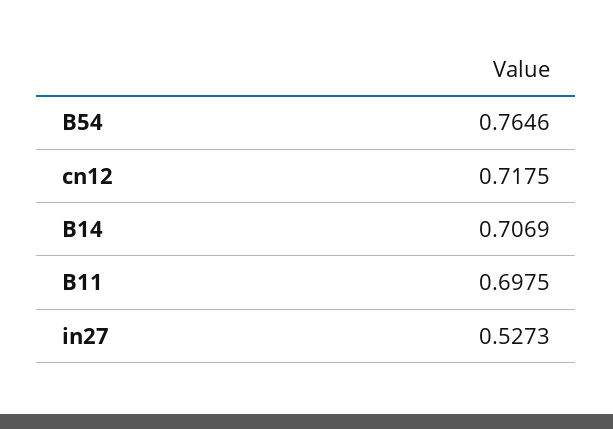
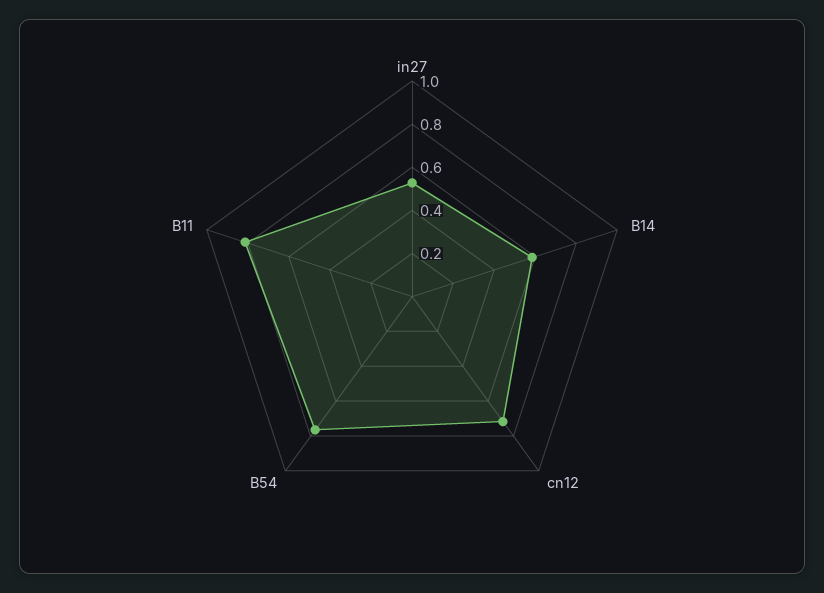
B14: 0.7069 -> 0.6
B11: 0.6975 -> 0.8

